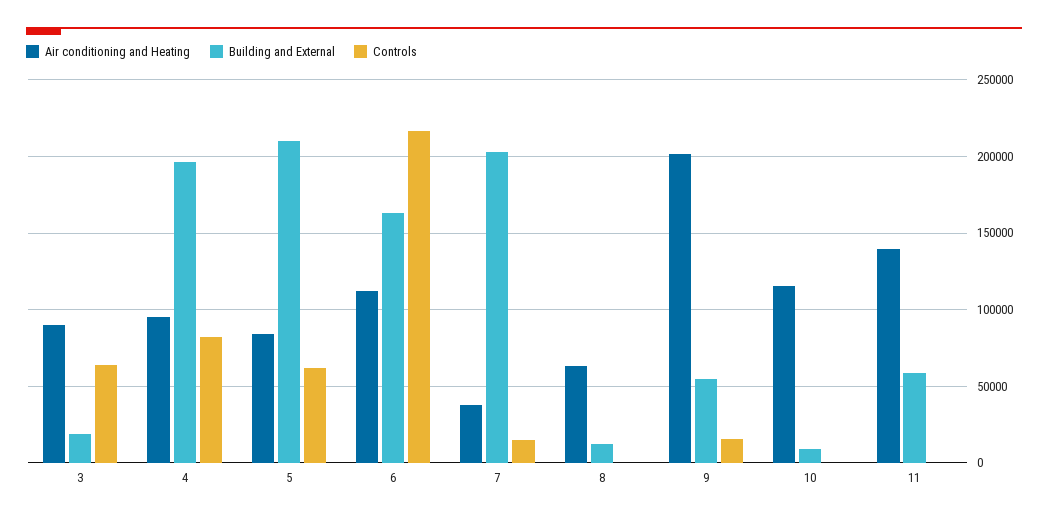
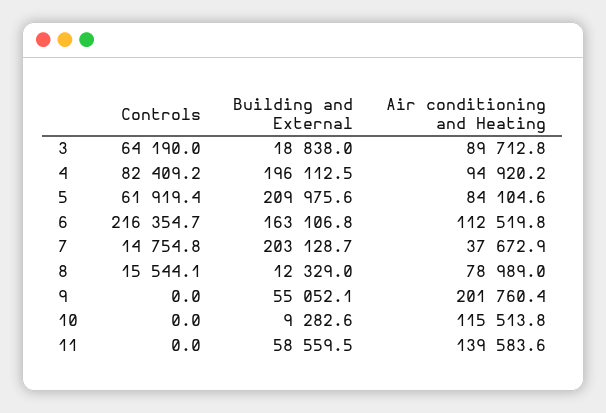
Air conditioning and Heating, 8: 65000 -> 78989
Controls, 8: 0 -> 15544.1
Controls, 9: 15000 -> 0

